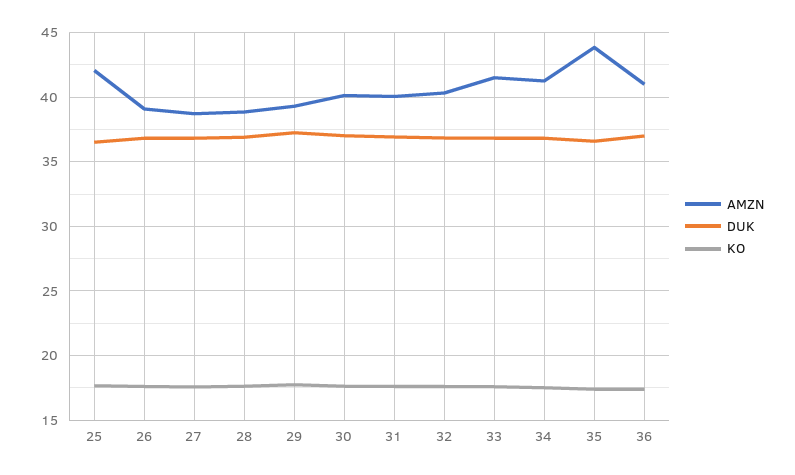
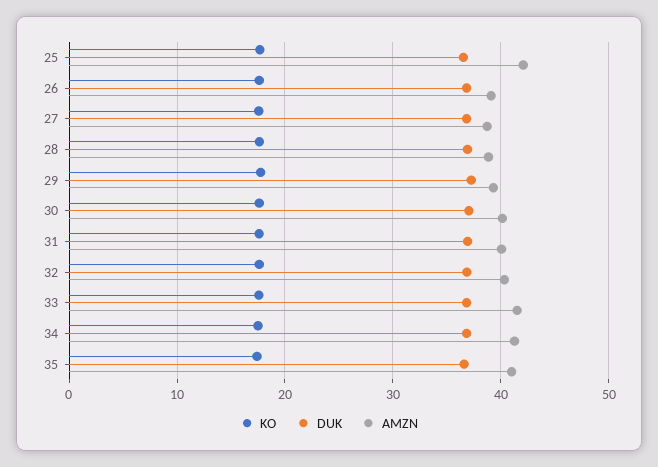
AMZN, 35: 44 -> 41
AMZN, 36: 41 -> none
DUK, 36: 37 -> none
KO, 36: 17.5 -> none

